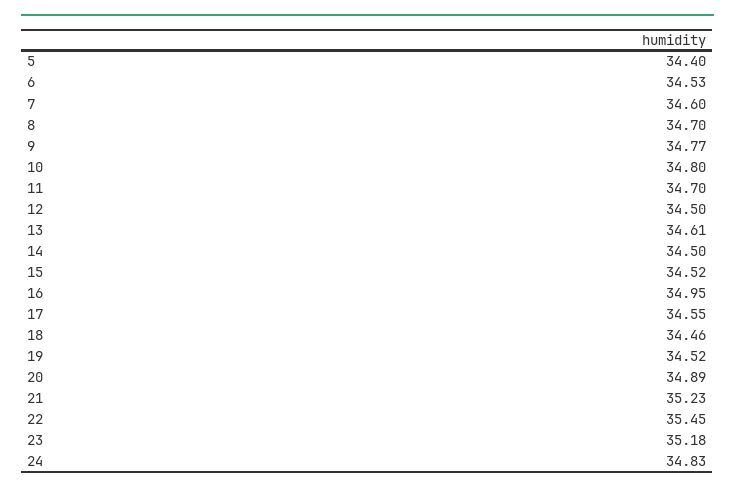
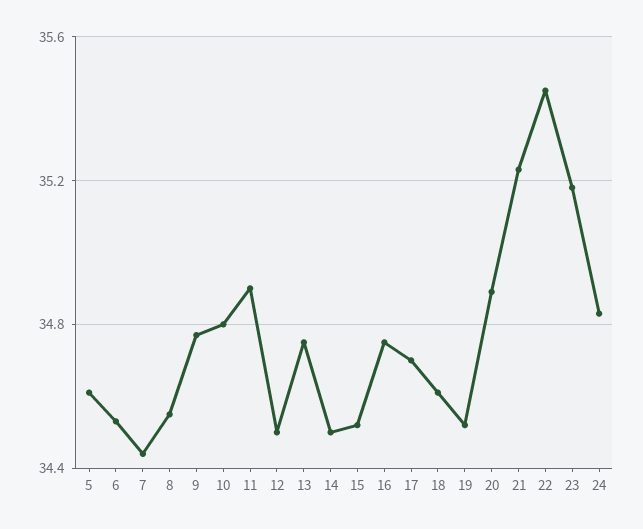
5: 34.4 -> 34.6
7: 34.6 -> 34.45
8: 34.7 -> 34.55
11: 34.7 -> 34.9
13: 34.61 -> 34.75
16: 34.95 -> 34.75
17: 34.55 -> 34.7
18: 34.46 -> 34.6

